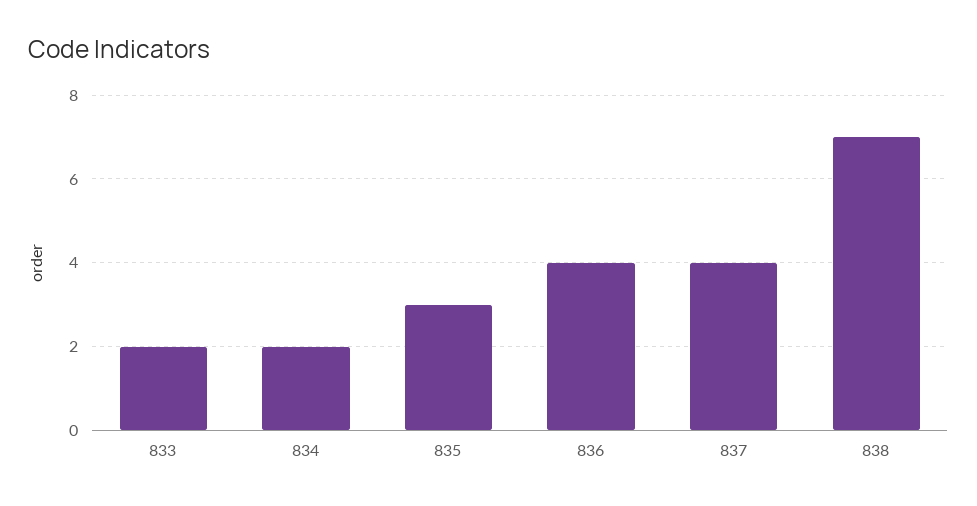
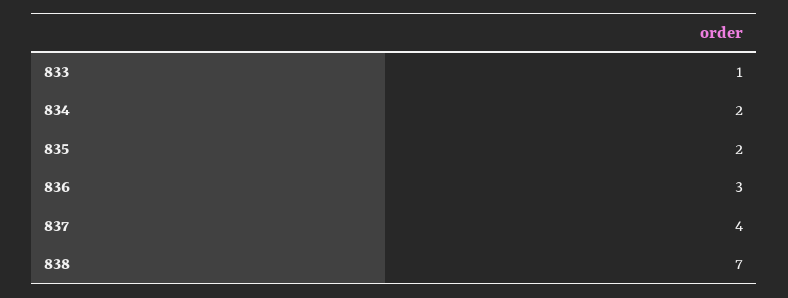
833: 2 -> 1
835: 3 -> 2
836: 4 -> 3

